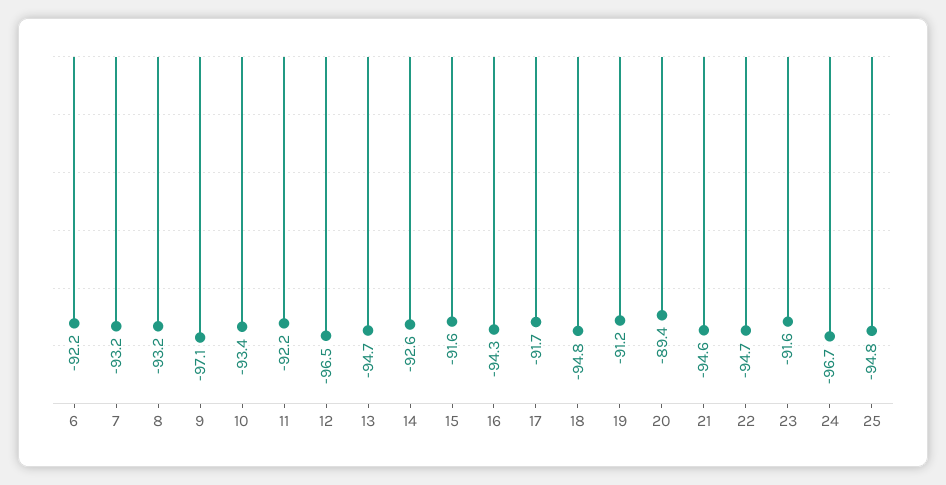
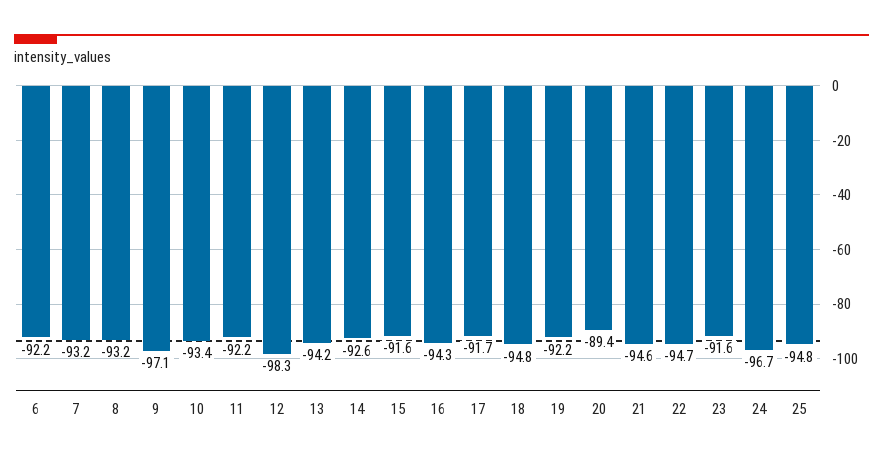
12: -96.5 -> -98.3
13: -94.7 -> -94.2
19: -91.2 -> -92.2

